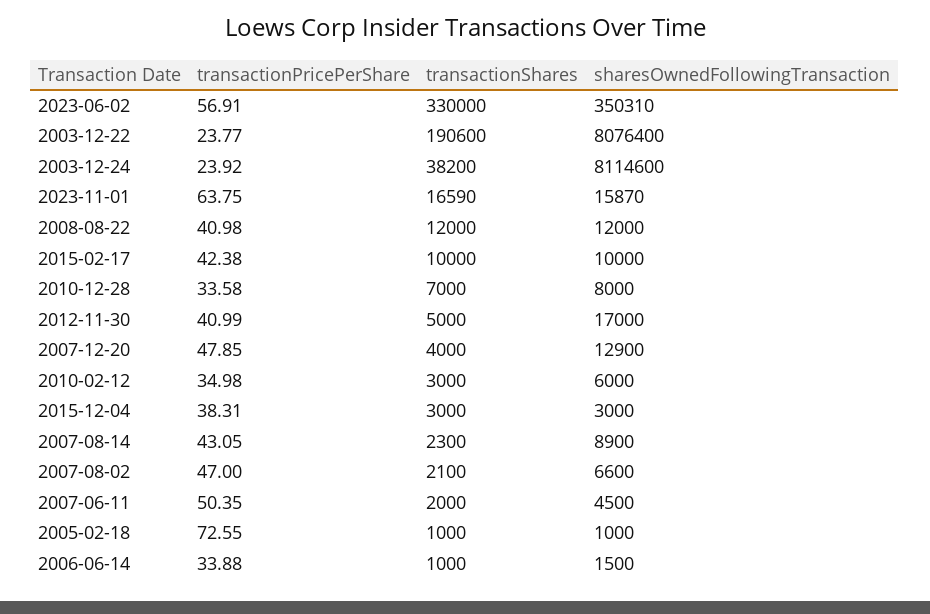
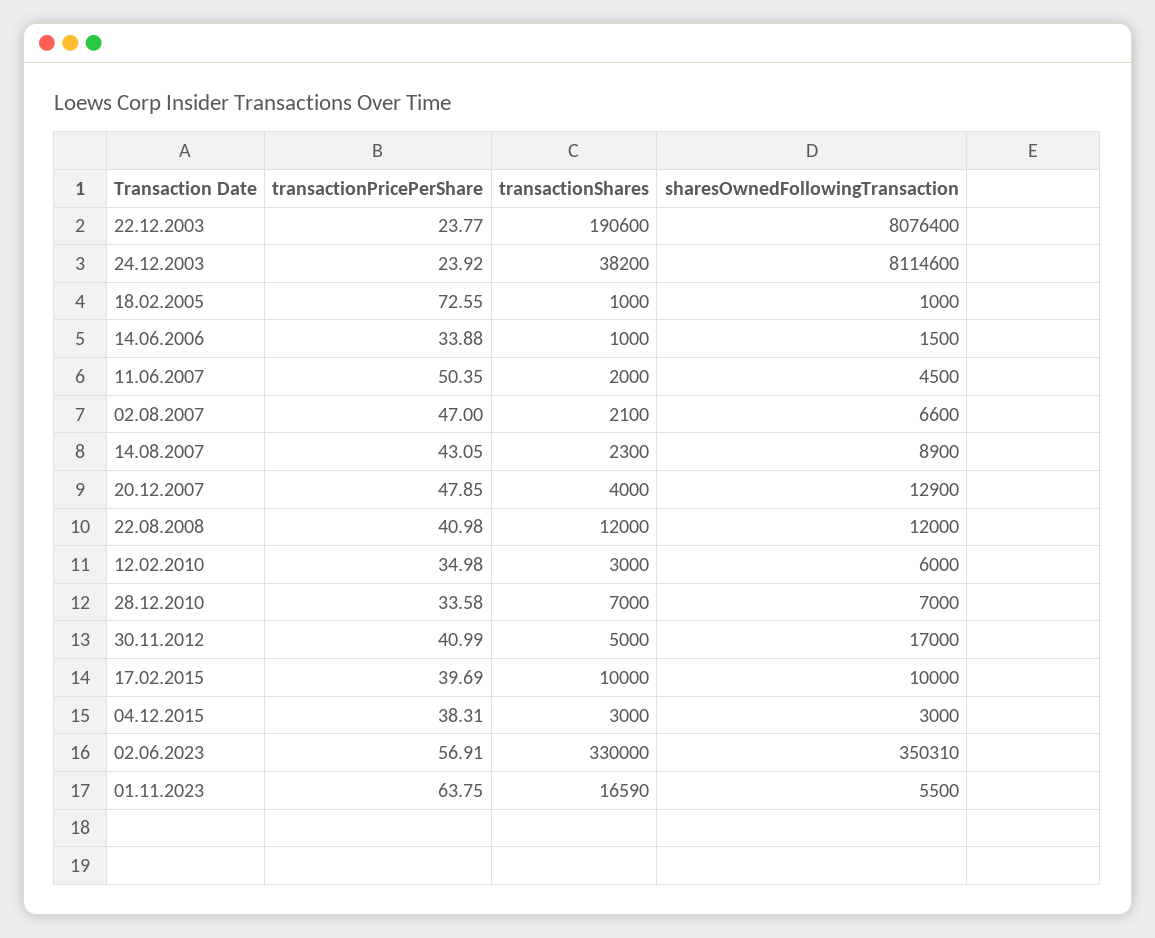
sharesOwnedFollowingTransaction, 2023-11-01: 15870 -> 5500
transactionPricePerShare, 2015-02-17: 42.38 -> 39.69
sharesOwnedFollowingTransaction, 2010-12-28: 8000 -> 7000

